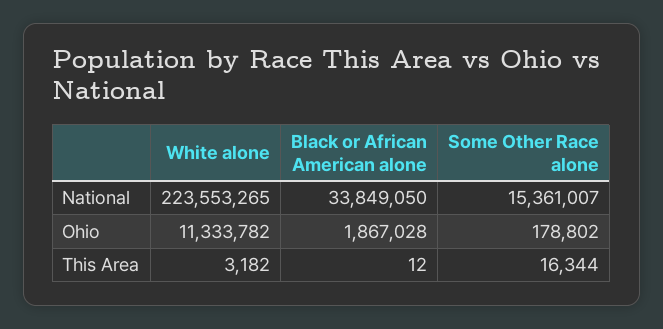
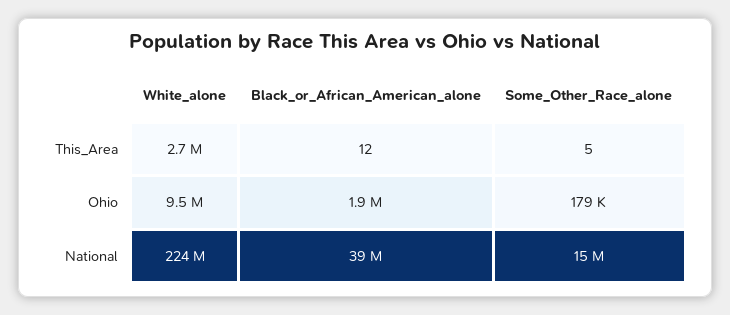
Black or African American alone, National: 33849050 -> 39000000
White alone, Ohio: 11333782 -> 9500000
White alone, This Area: 3182 -> 2700000
Some Other Race alone, This Area: 16344 -> 5

